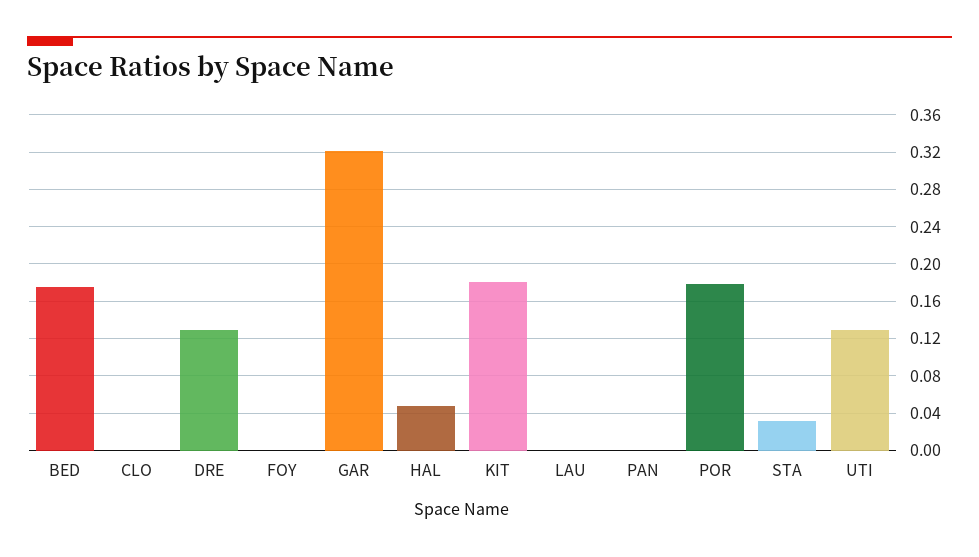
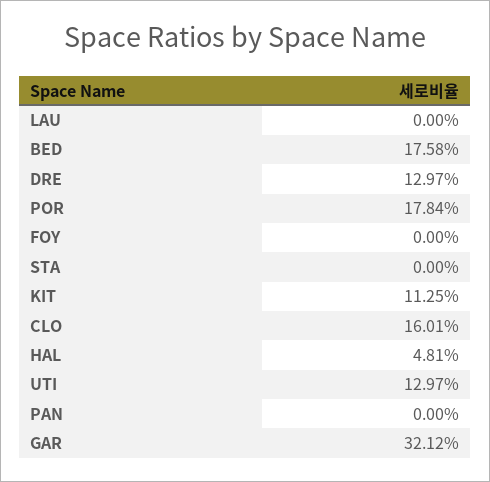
CLO: 0 -> 0.1601
KIT: 0.18 -> 0.1125
STA: 0.03 -> 0

